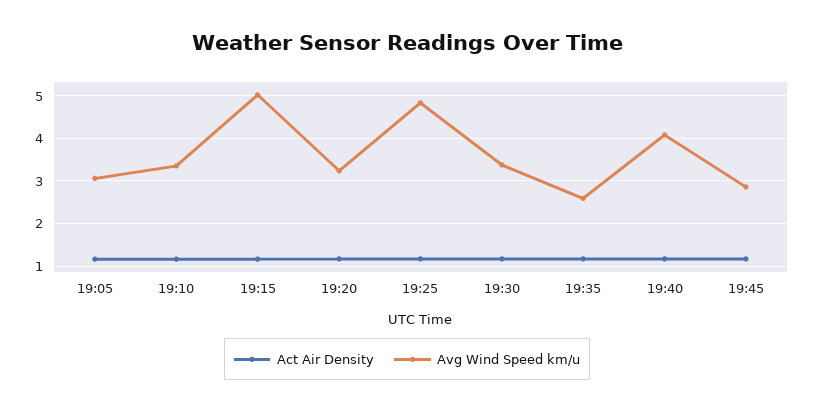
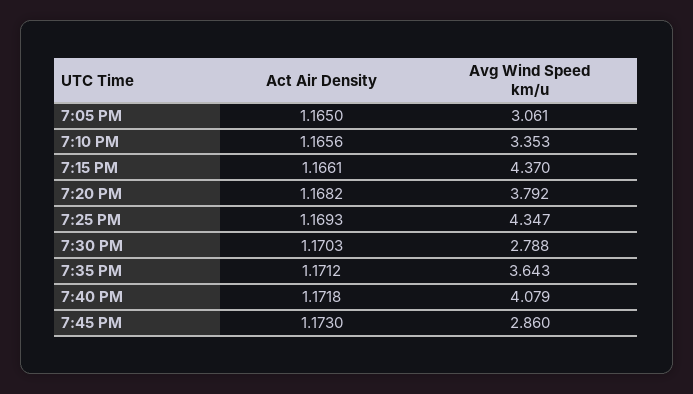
Avg Wind Speed km/u, 19:15: 5 -> 4.37
Avg Wind Speed km/u, 19:20: 3.2 -> 3.792
Avg Wind Speed km/u, 19:25: 4.8 -> 4.347
Avg Wind Speed km/u, 19:30: 3.4 -> 2.788
Avg Wind Speed km/u, 19:35: 2.6 -> 3.643

